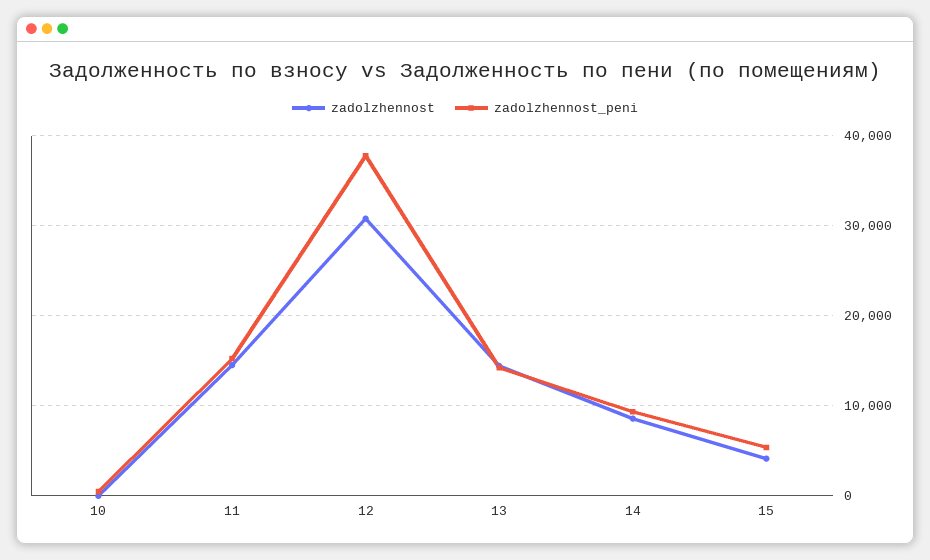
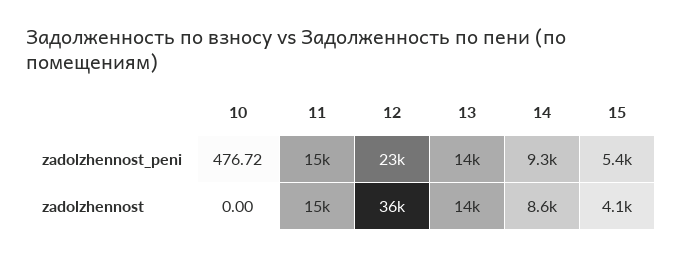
zadolzhennost, 12: 31000 -> 36000
zadolzhennost_peni, 12: 38000 -> 23000

